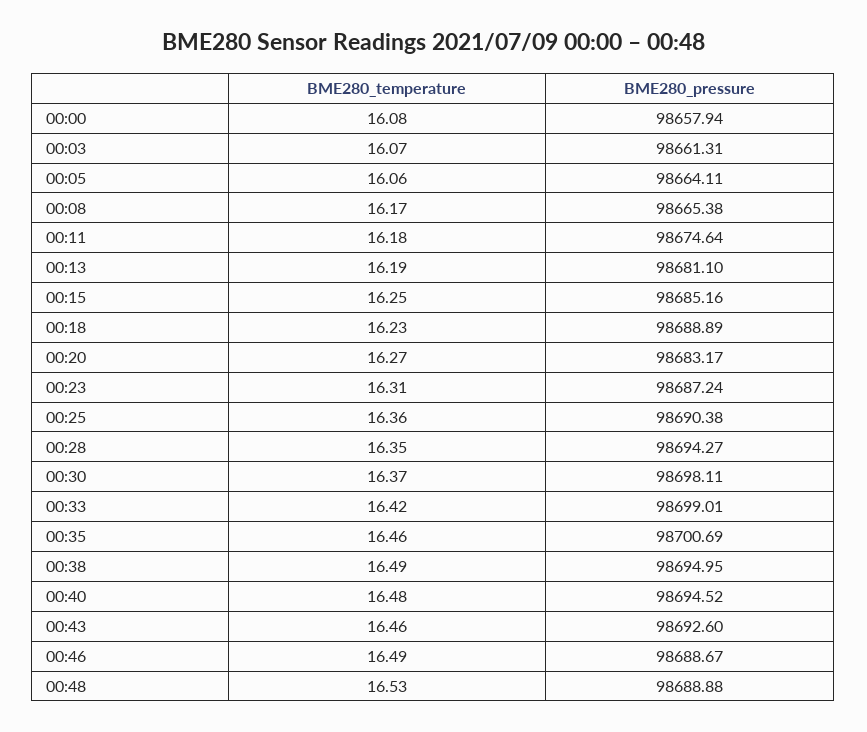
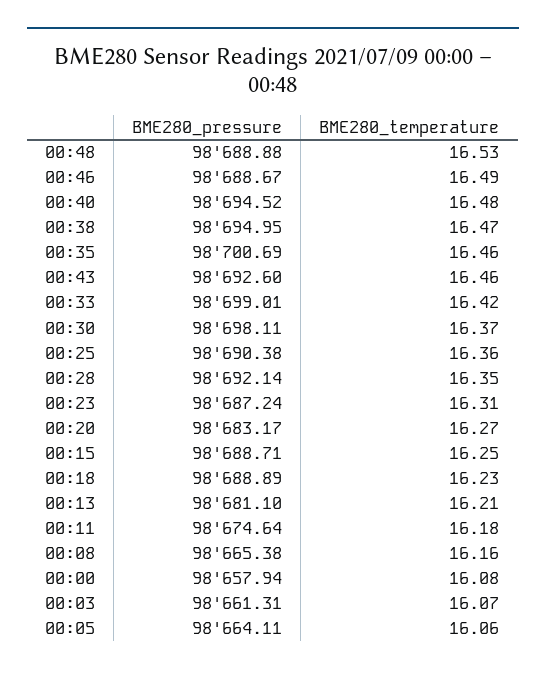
BME280_temperature, 00:08: 16.17 -> 16.16
BME280_temperature, 00:13: 16.19 -> 16.21
BME280_pressure, 00:15: 98685.16 -> 98688.71
BME280_pressure, 00:28: 98694.27 -> 98692.14
BME280_temperature, 00:38: 16.49 -> 16.47

